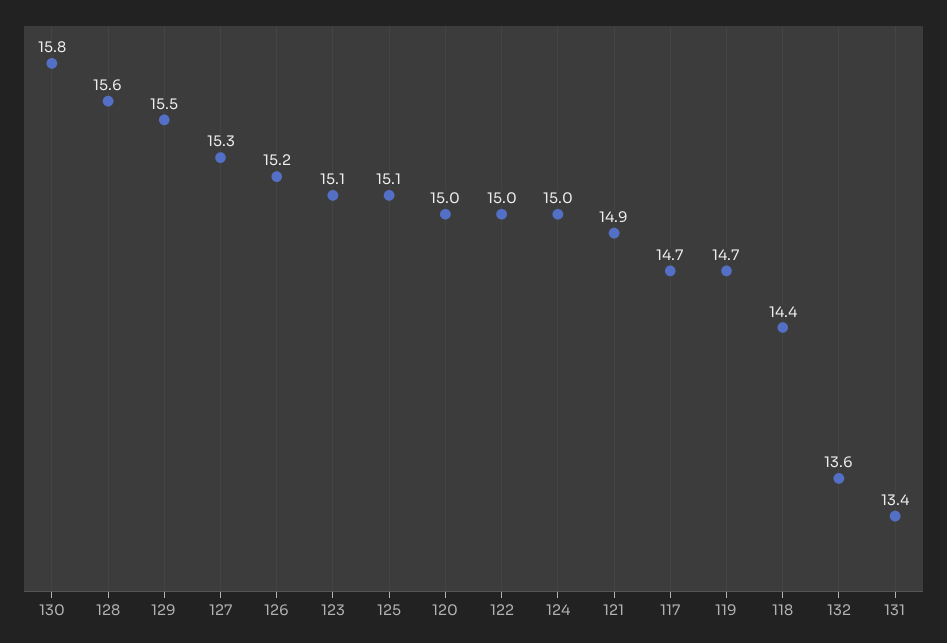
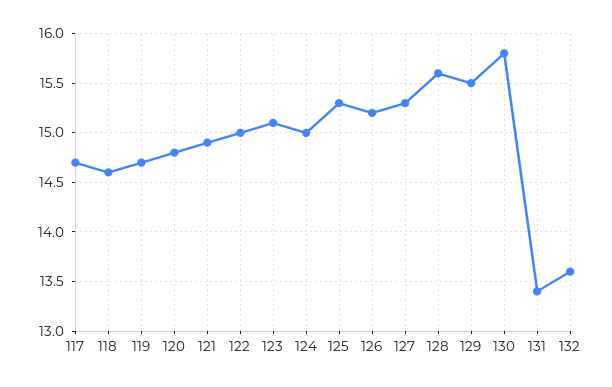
125: 15.1 -> 15.3
120: 15 -> 14.8
118: 14.4 -> 14.6

